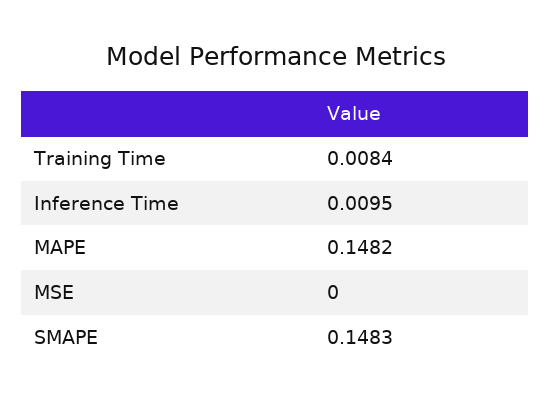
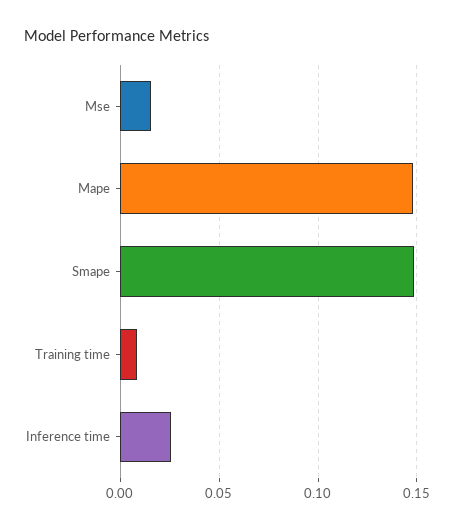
Inference Time: 0.0095 -> 0.025
MSE: 0 -> 0.015

